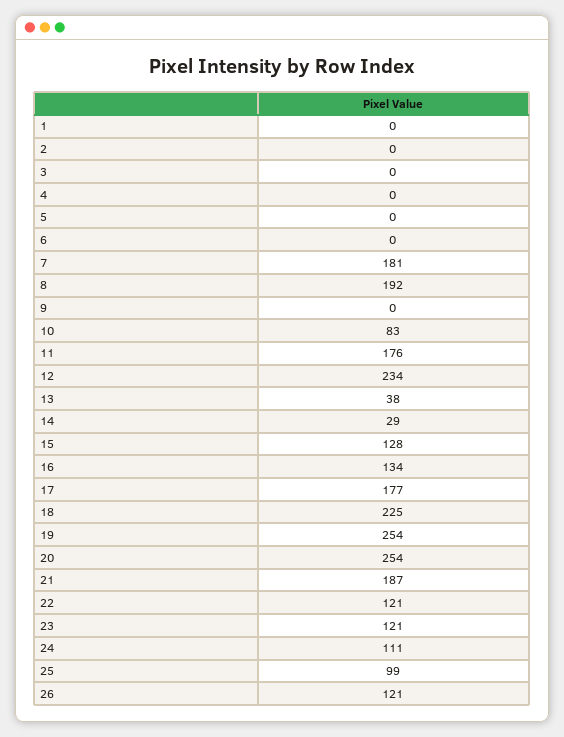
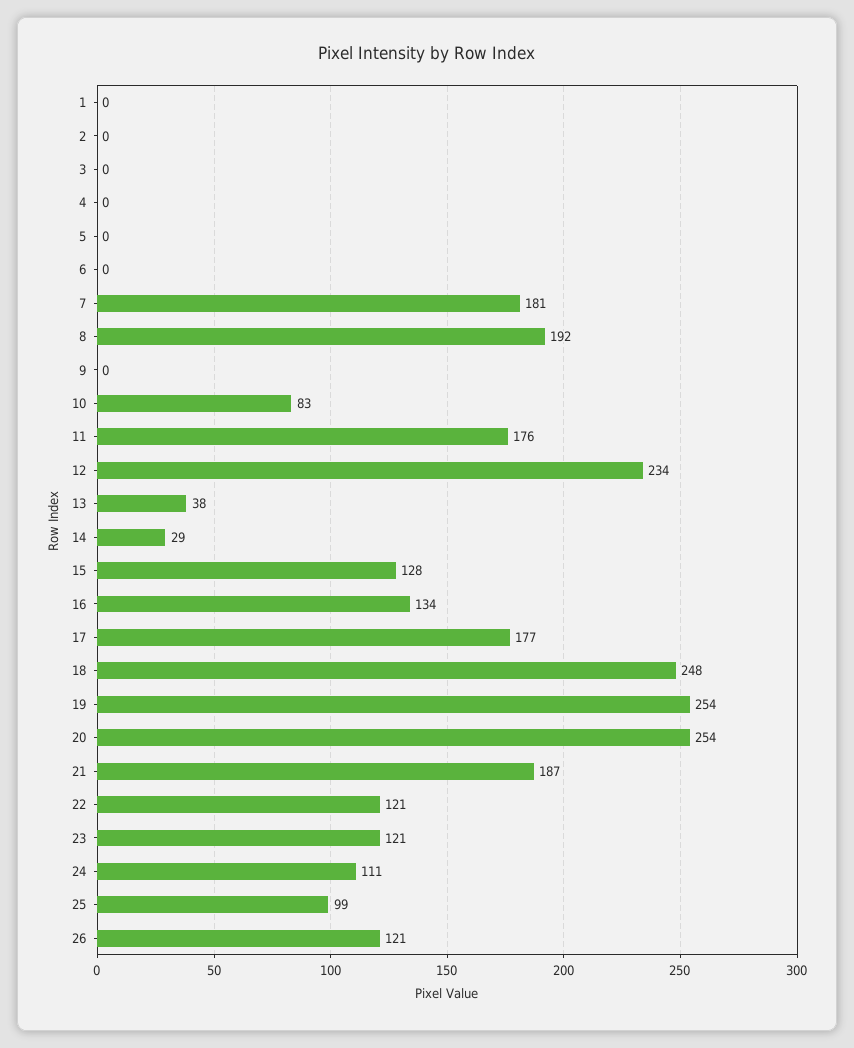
18: 225 -> 248

